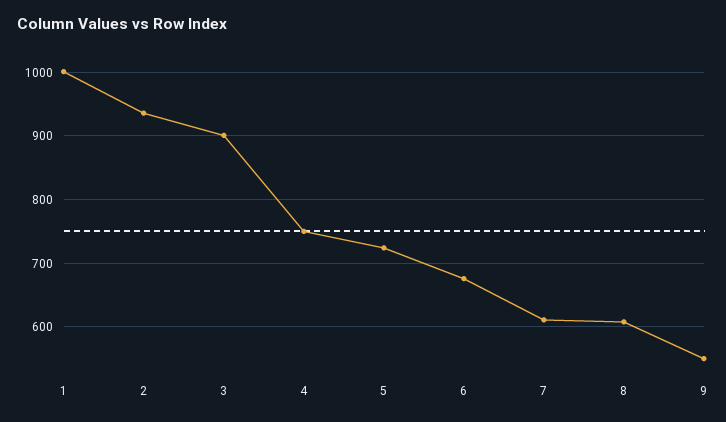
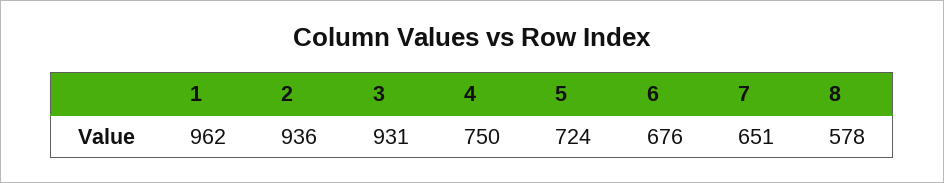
1: 1000 -> 962
3: 900 -> 931
7: 610 -> 651
8: 610 -> 578
9: 550 -> none

